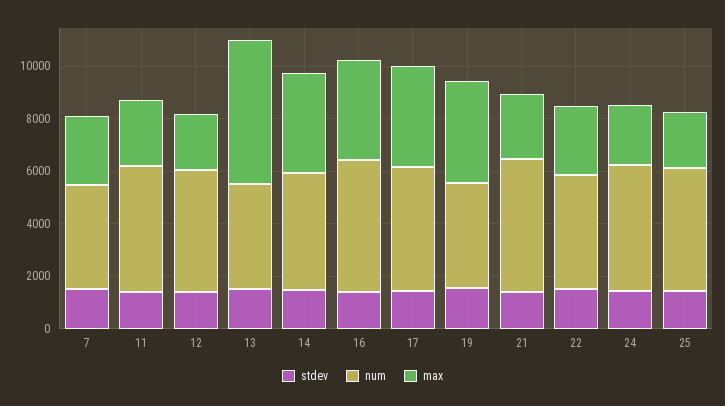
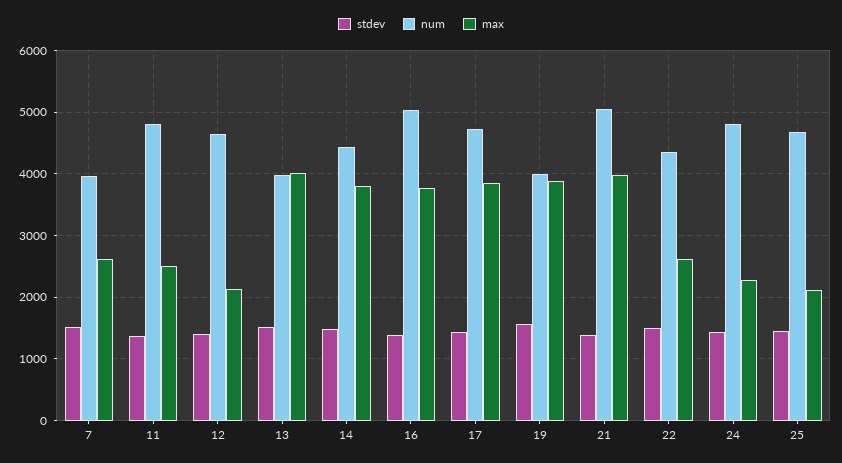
max, 13: 5500 -> 4000
max, 21: 2500 -> 4000

